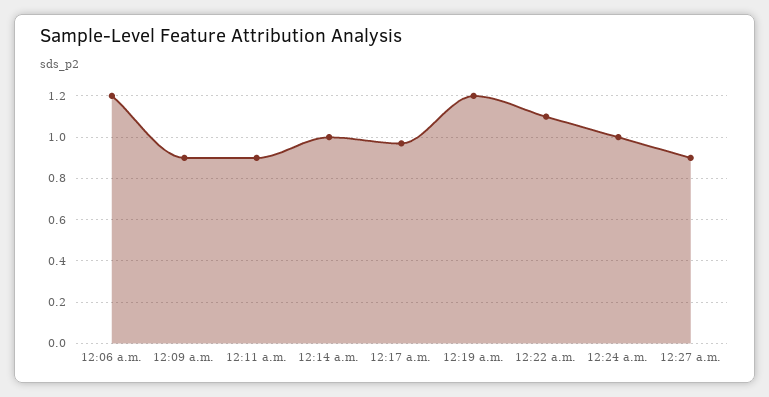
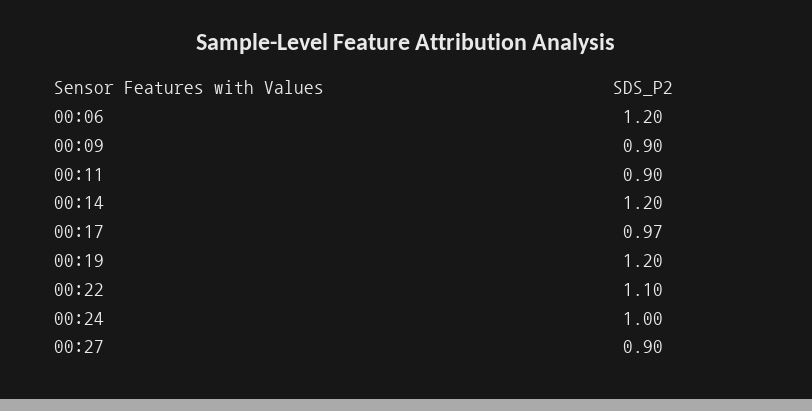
12:14 a.m.: 1 -> 1.2

